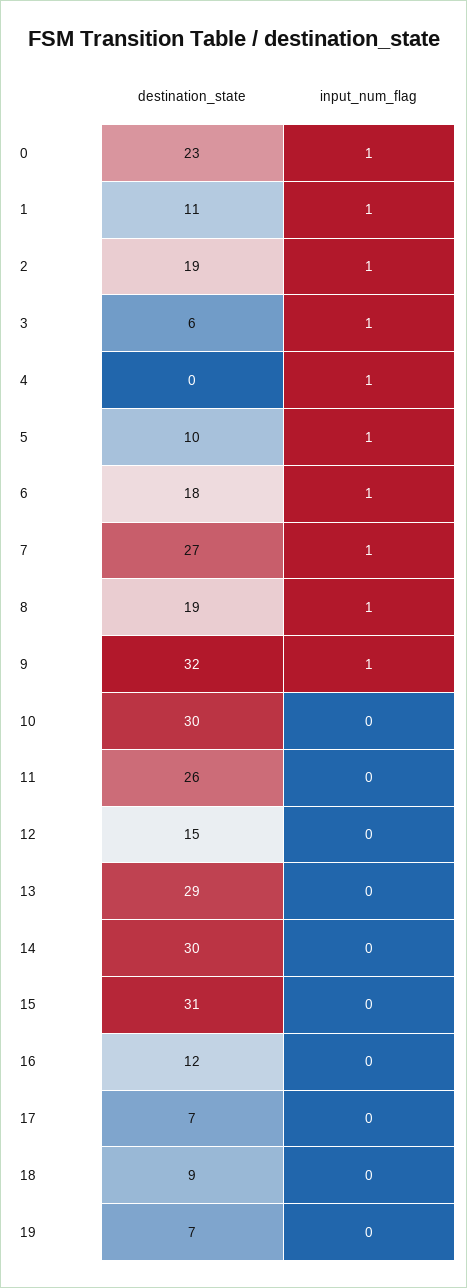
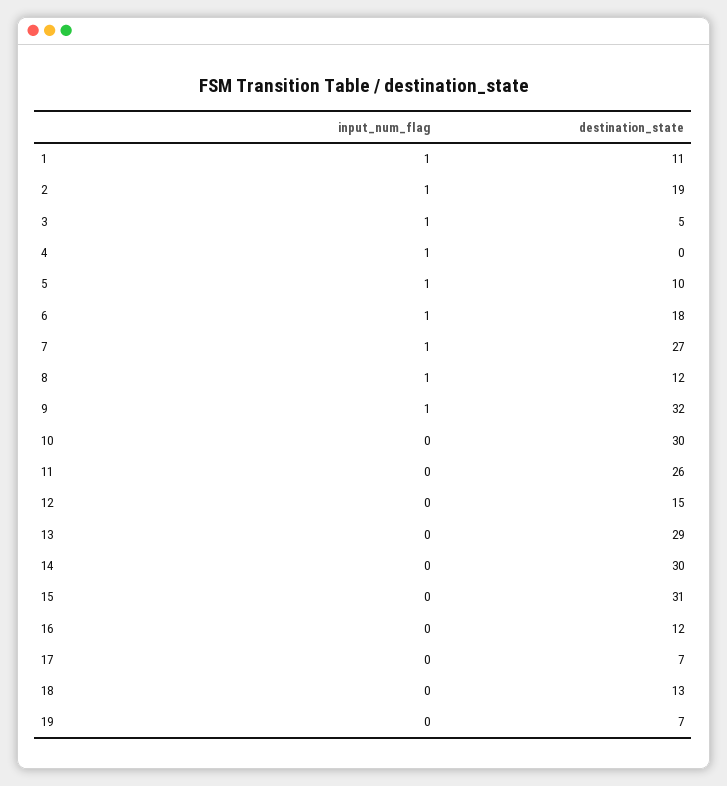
destination_state, 0: 23 -> none
input_num_flag, 0: 1 -> none
destination_state, 3: 6 -> 5
destination_state, 8: 19 -> 12
destination_state, 18: 9 -> 13

